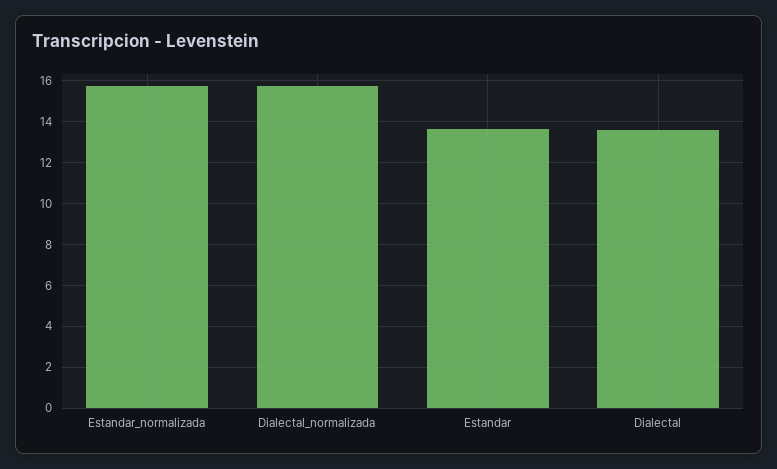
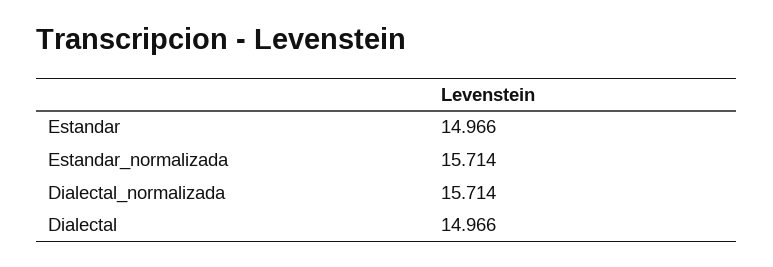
Estandar: 13.5 -> 14.966
Dialectal: 13.5 -> 14.966

